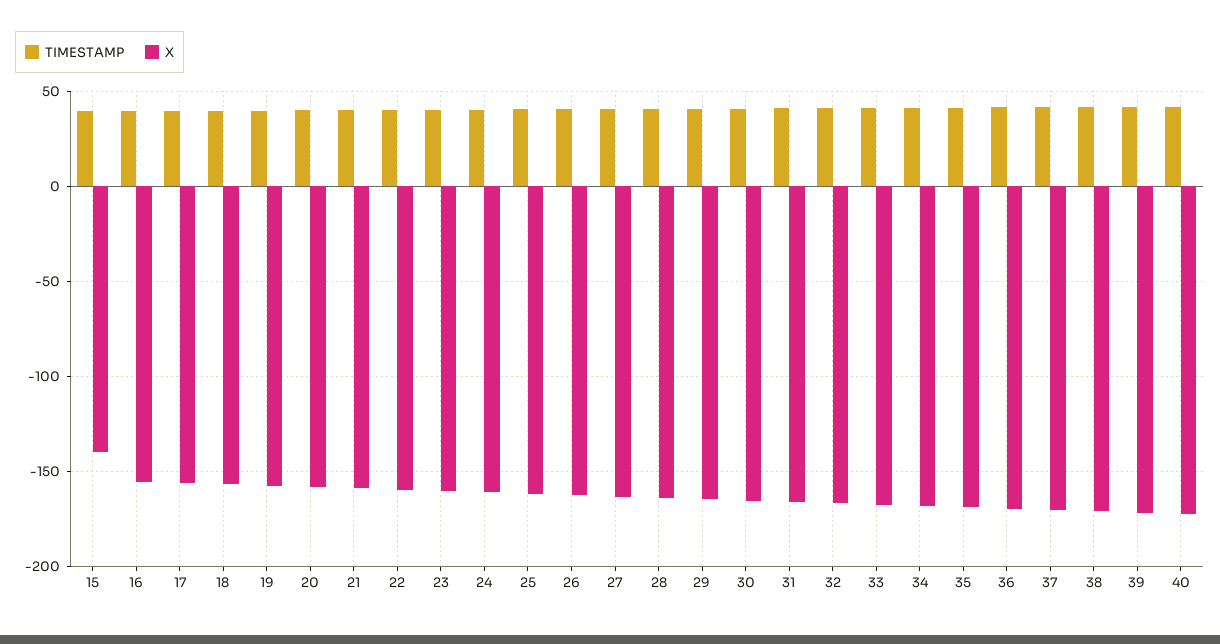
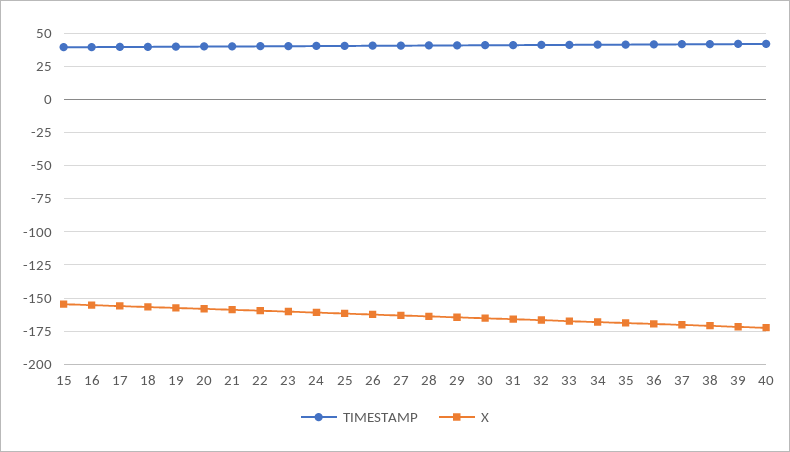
X, 15: -140 -> -155

